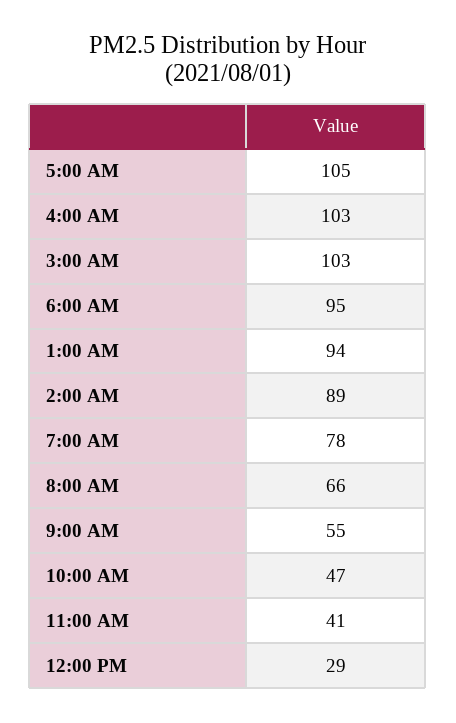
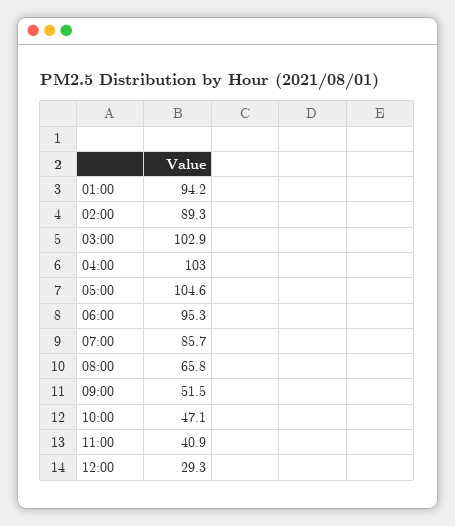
7:00 AM: 78 -> 85.7
9:00 AM: 55 -> 51.5

